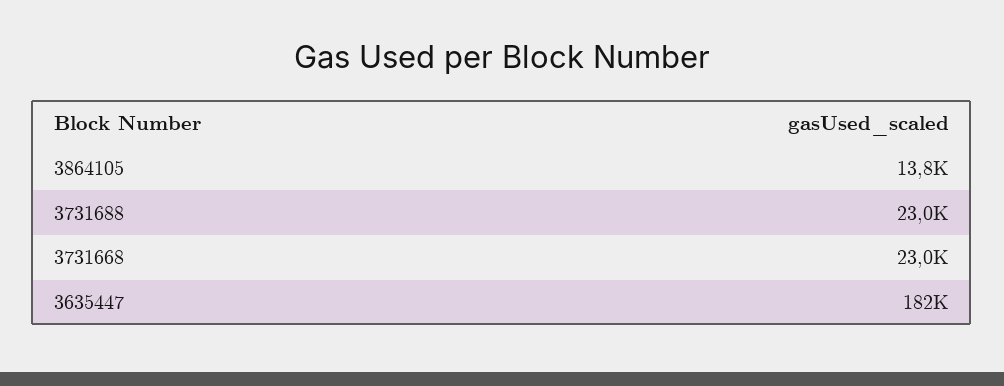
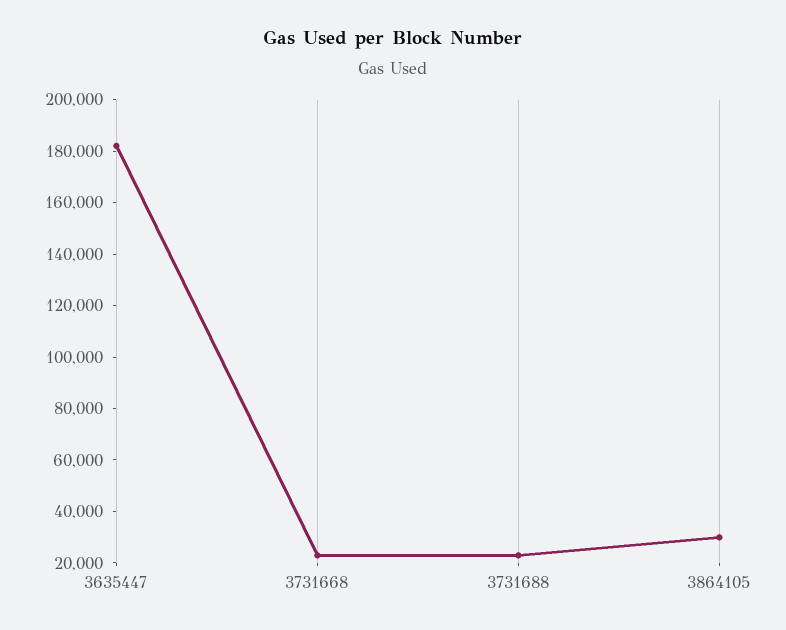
3864105: 13800 -> 30000

